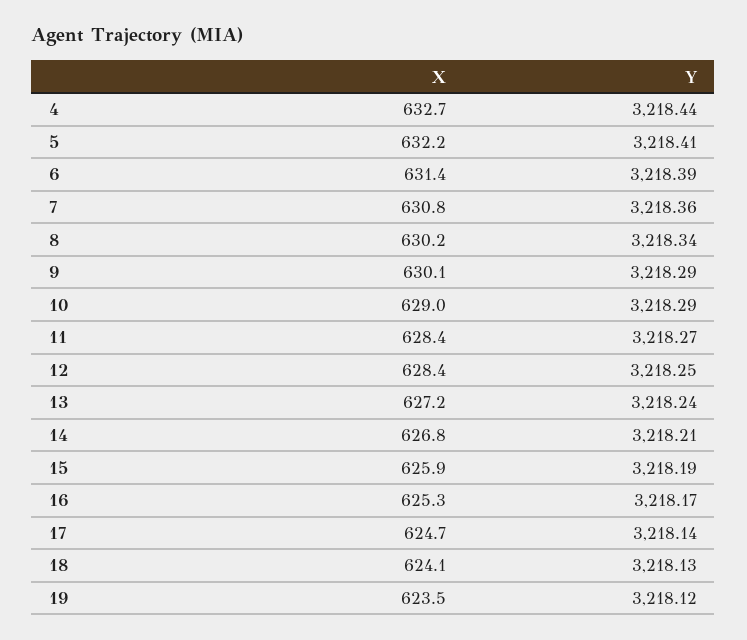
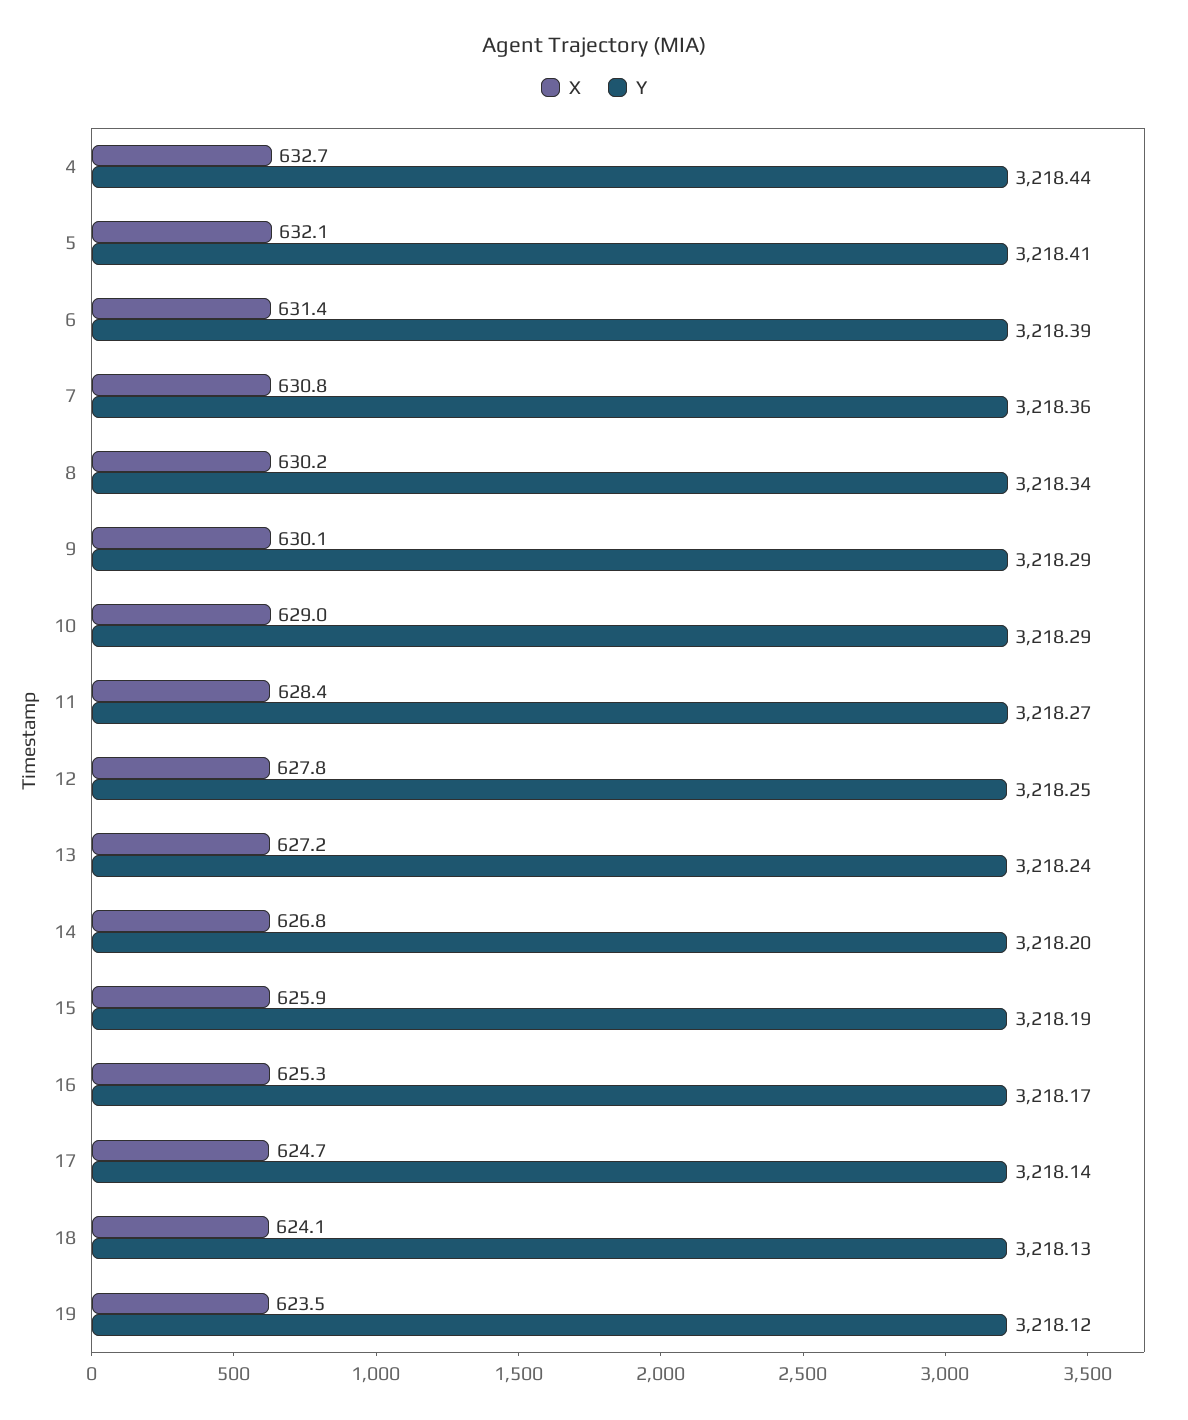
X, 5: 632.2 -> 632.1
X, 12: 628.4 -> 627.8
Y, 14: 3218.21 -> 3218.2

